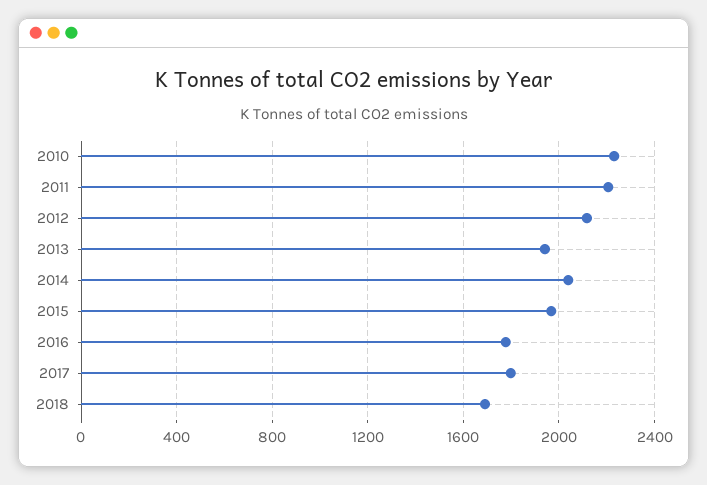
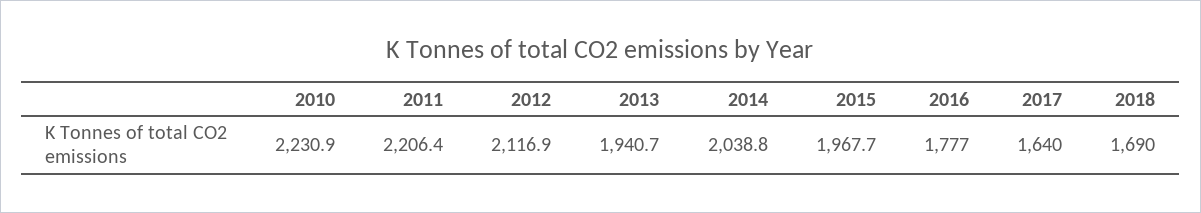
2017: 1800 -> 1640

